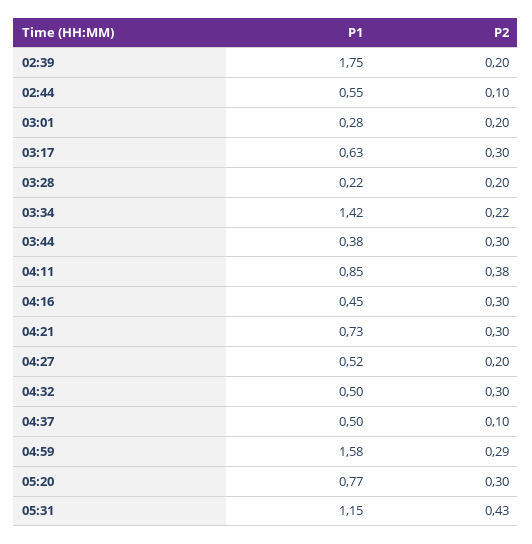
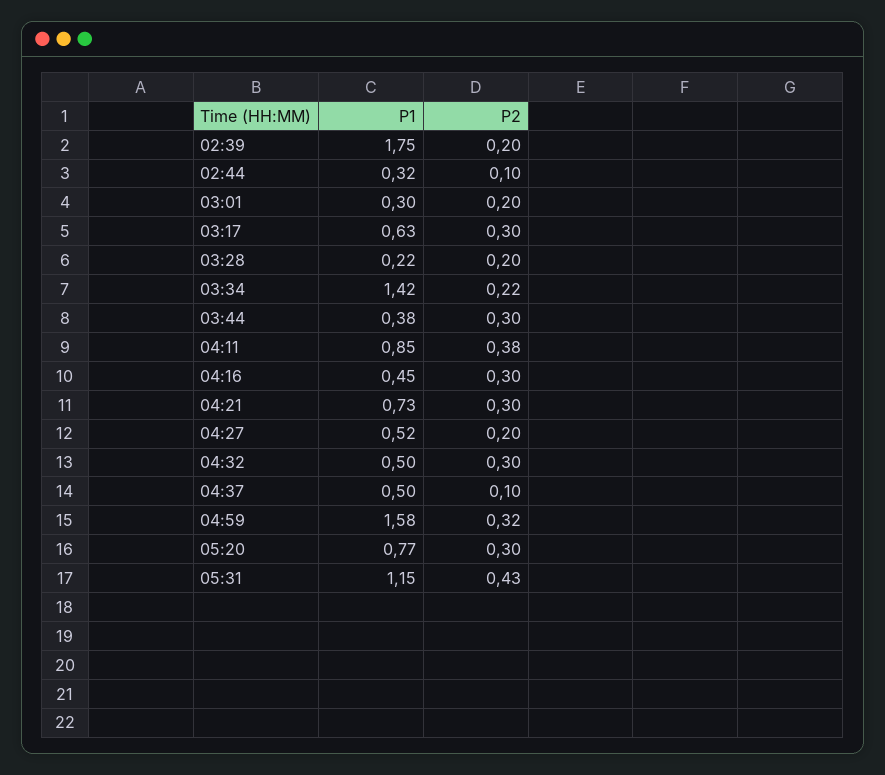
P1, 02:44: 0.55 -> 0.32
P1, 03:01: 0.28 -> 0.3
P2, 04:59: 0.29 -> 0.32

